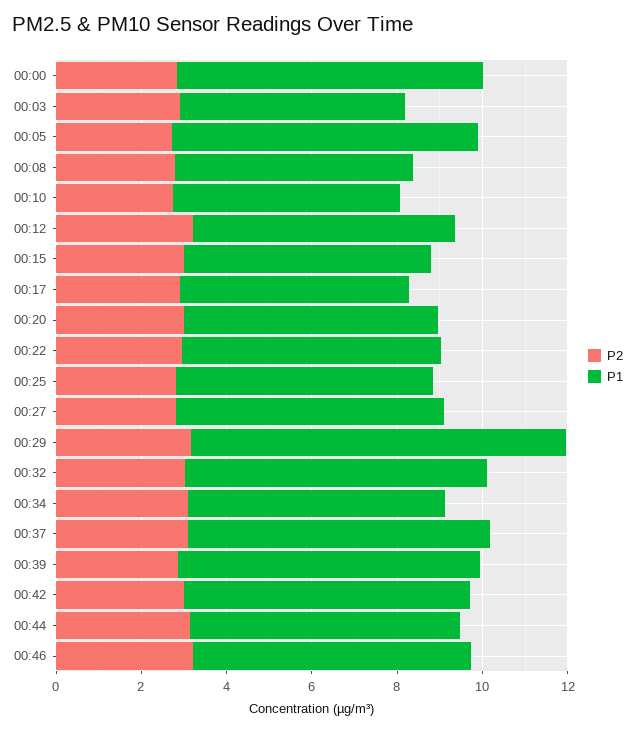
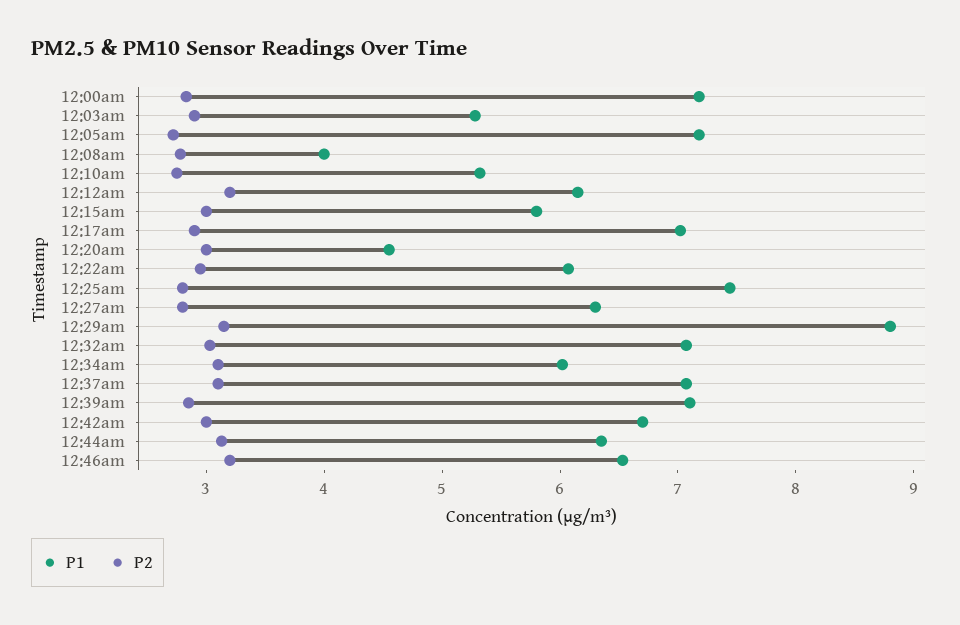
P1, 00:08: 5.5 -> 4
P1, 00:17: 5.5 -> 7
P1, 00:20: 6 -> 4.6
P1, 00:25: 6 -> 7.4

